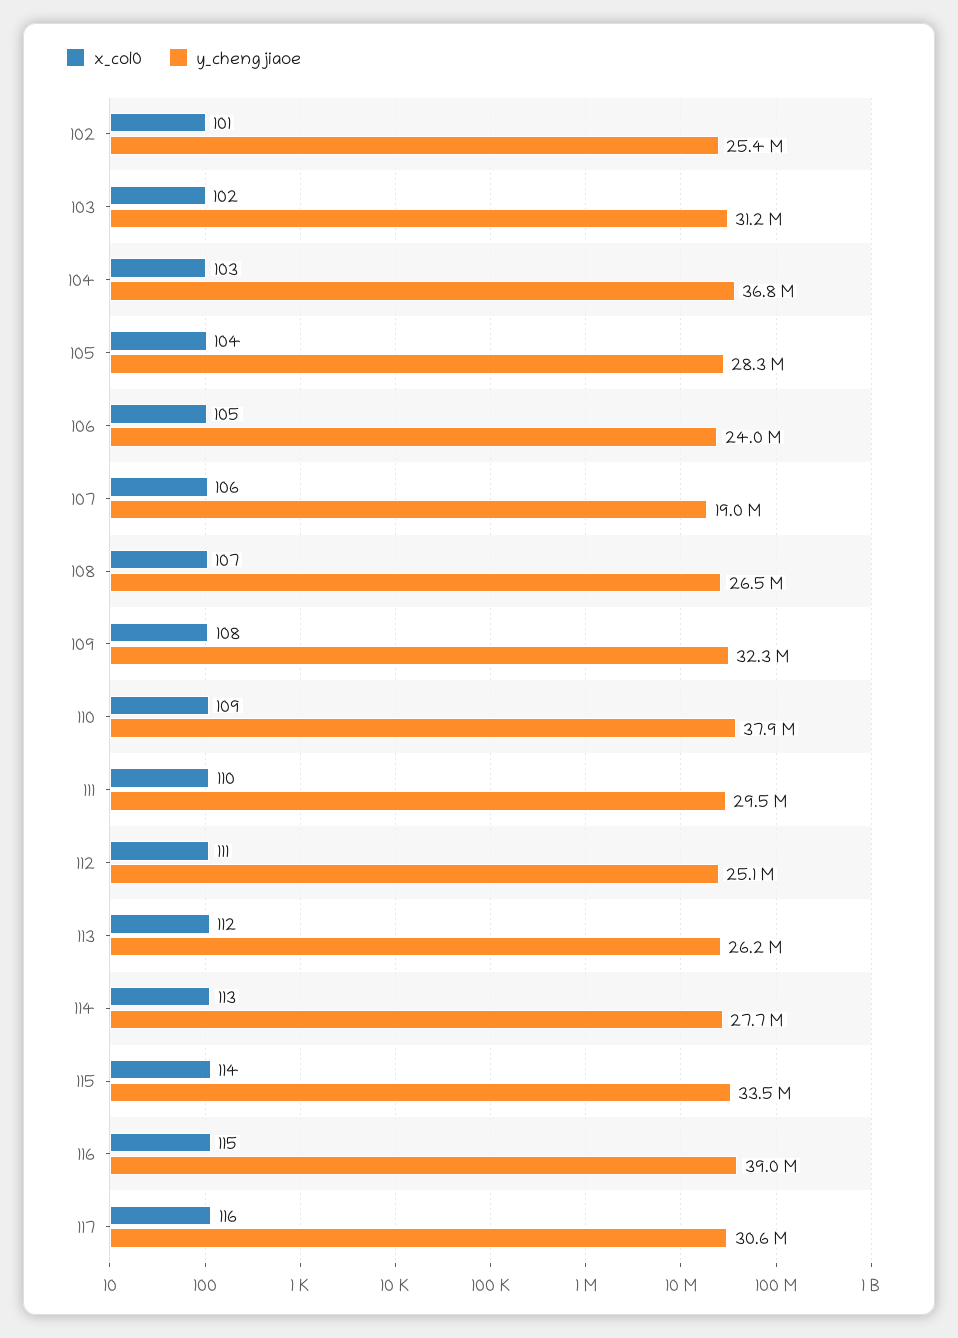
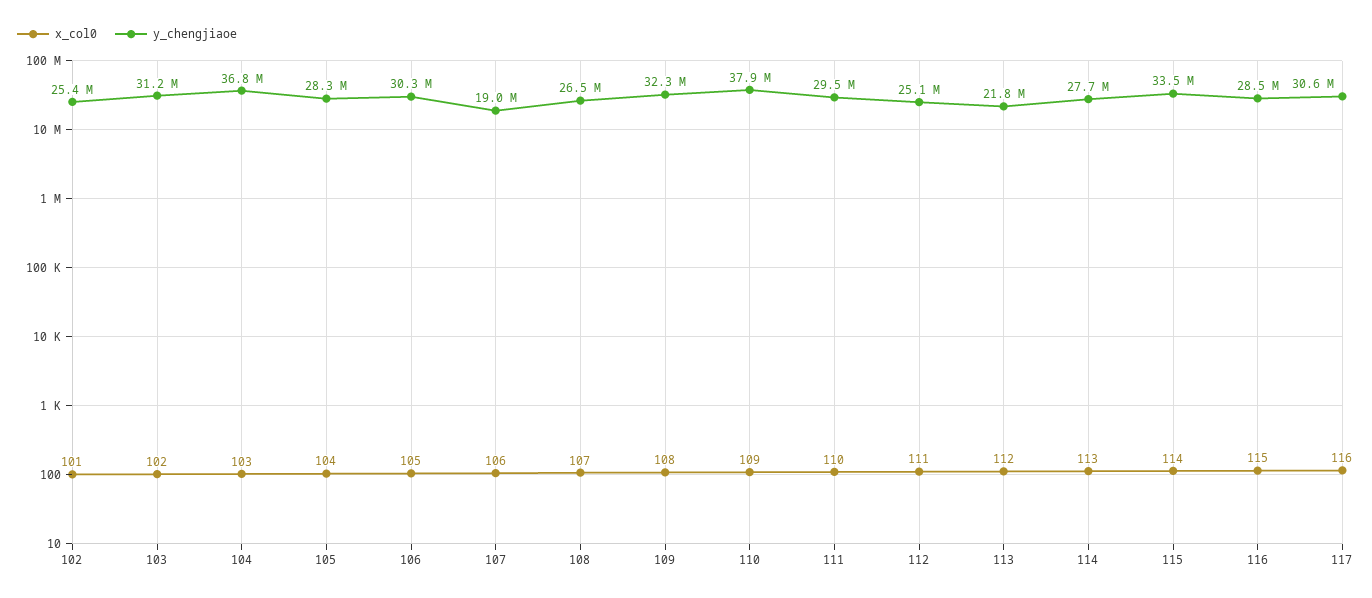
y_chengjiaoe, 106: 24000000 -> 30300000
y_chengjiaoe, 113: 26200000 -> 21800000
y_chengjiaoe, 116: 39000000 -> 28500000

